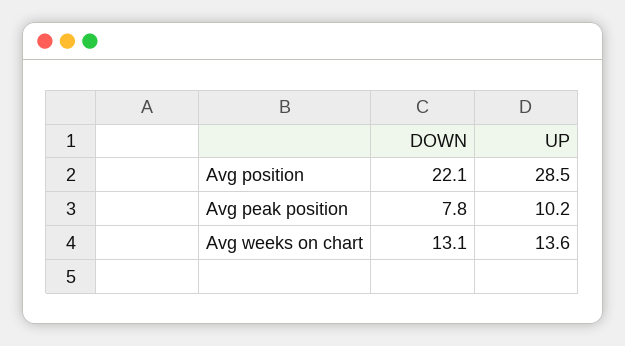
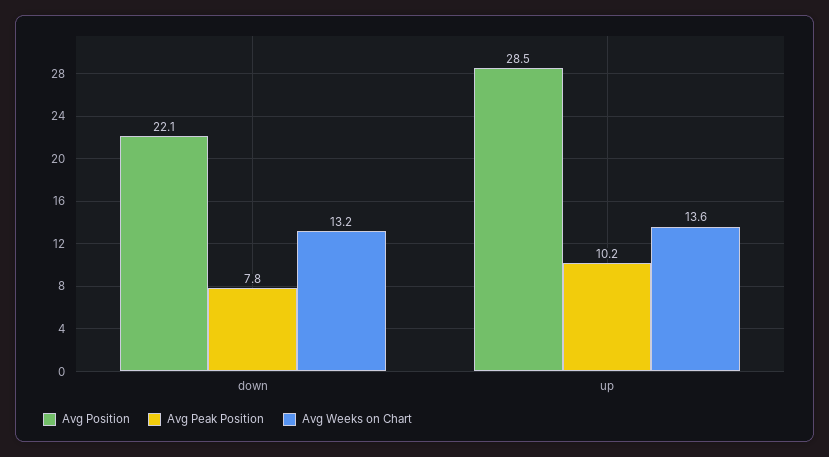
Avg weeks on chart, DOWN: 13.1 -> 13.2

